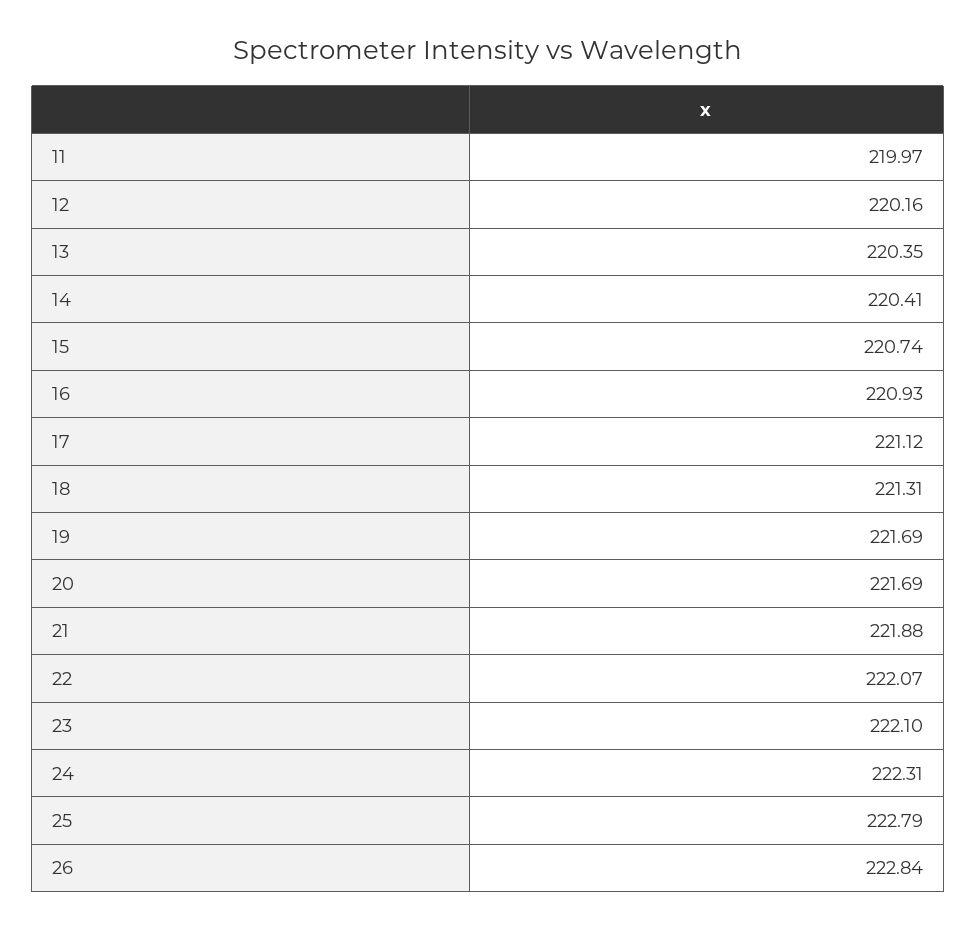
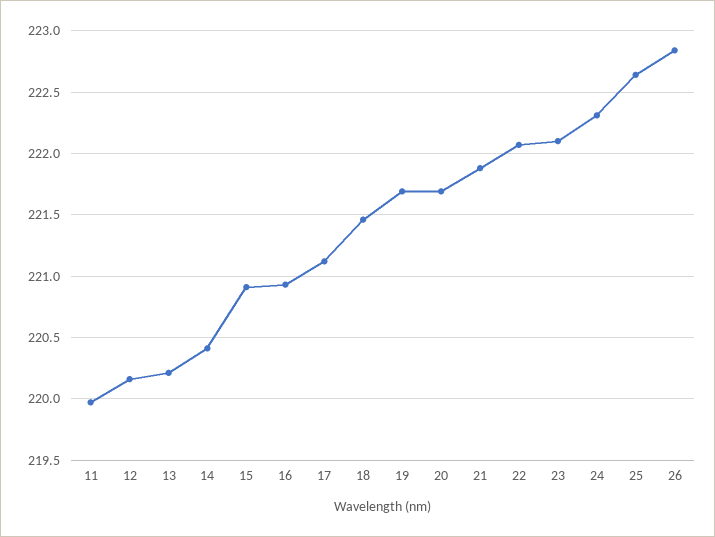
13: 220.35 -> 220.2
15: 220.74 -> 220.9
18: 221.31 -> 221.45
25: 222.79 -> 222.65

